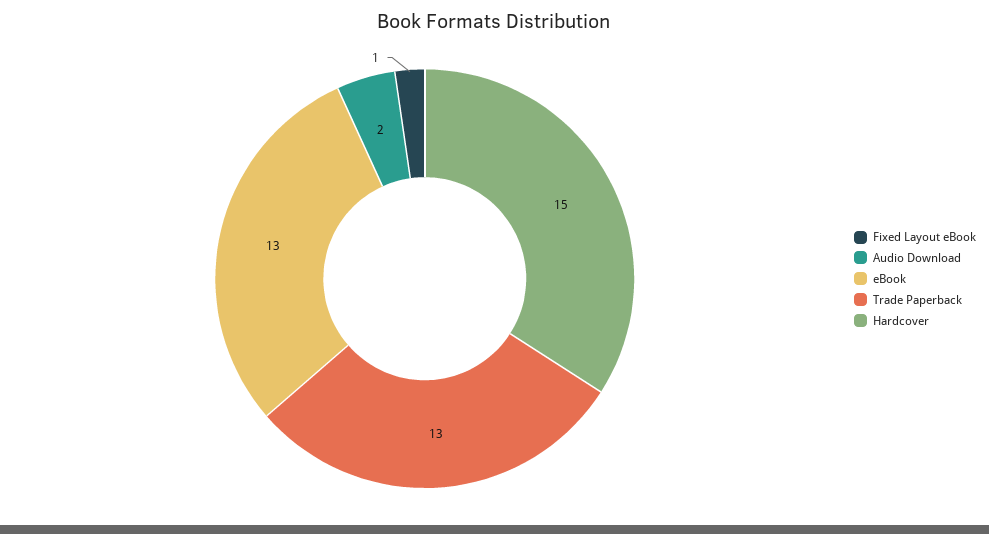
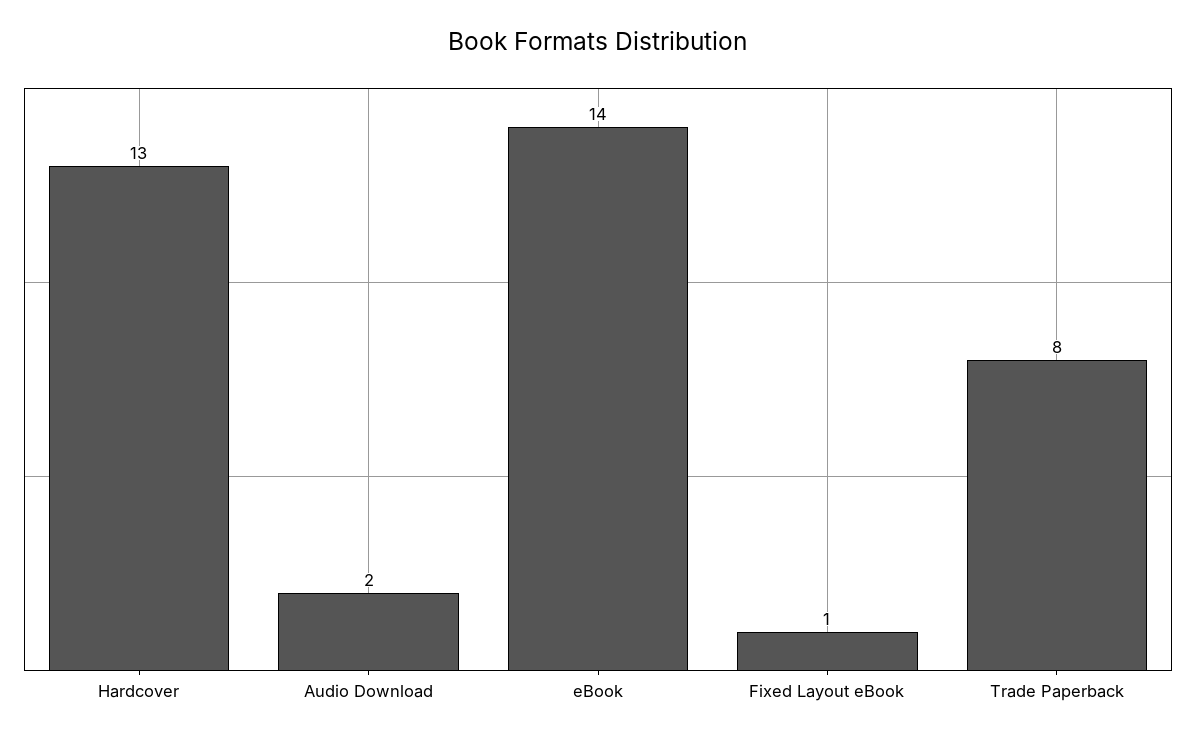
eBook: 13 -> 14
Trade Paperback: 13 -> 8
Hardcover: 15 -> 13

